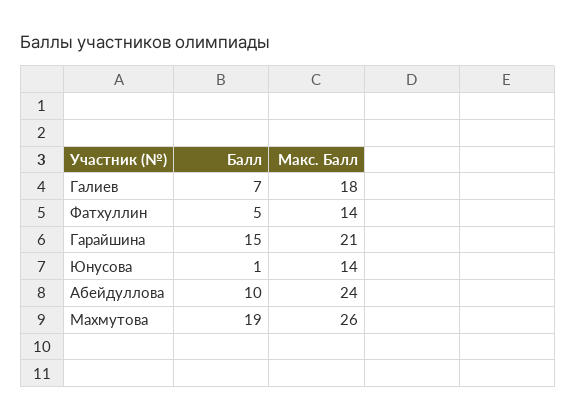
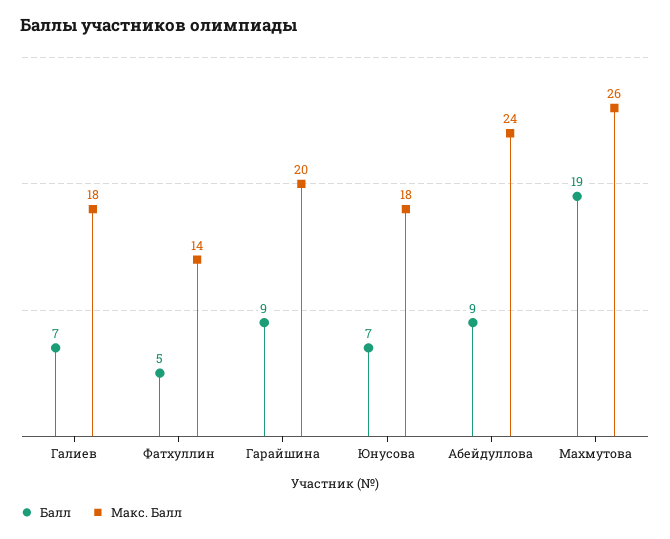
Балл, Гарайшина: 15 -> 9
Макс. Балл, Гарайшина: 21 -> 20
Балл, Юнусова: 1 -> 7
Макс. Балл, Юнусова: 14 -> 18
Балл, Абейдуллова: 10 -> 9

